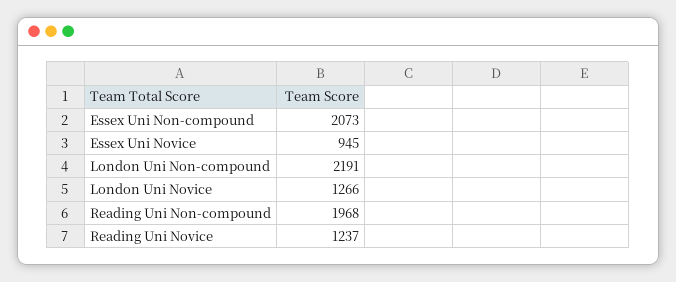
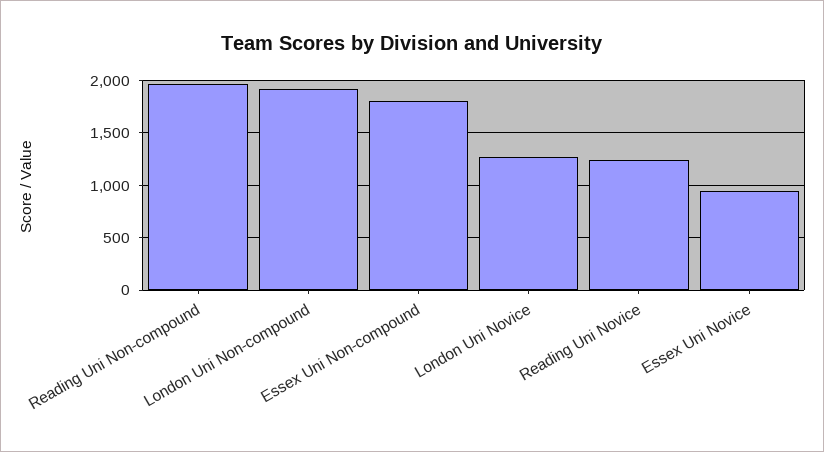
Essex Uni Non-compound: 2073 -> 1800
London Uni Non-compound: 2191 -> 1900

